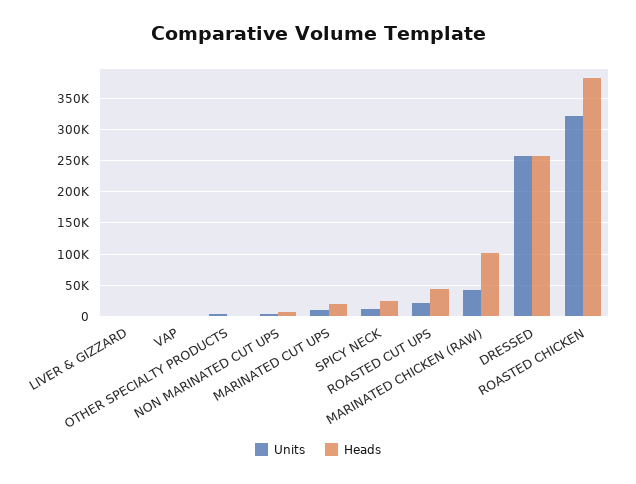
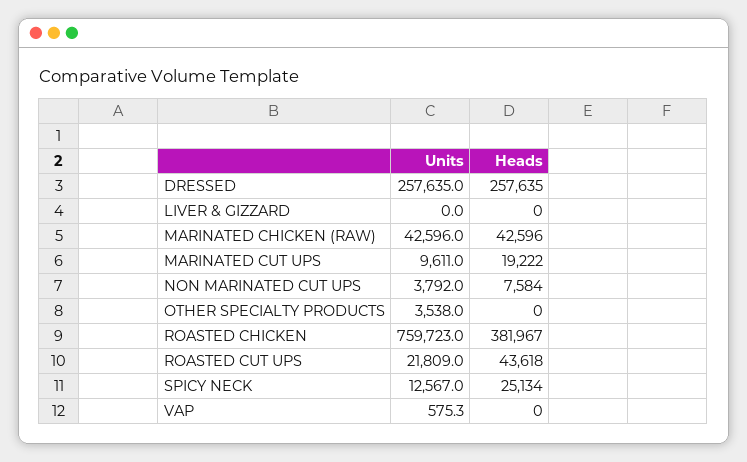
Heads, MARINATED CHICKEN (RAW): 100000 -> 42596
Units, ROASTED CHICKEN: 320000 -> 759723

